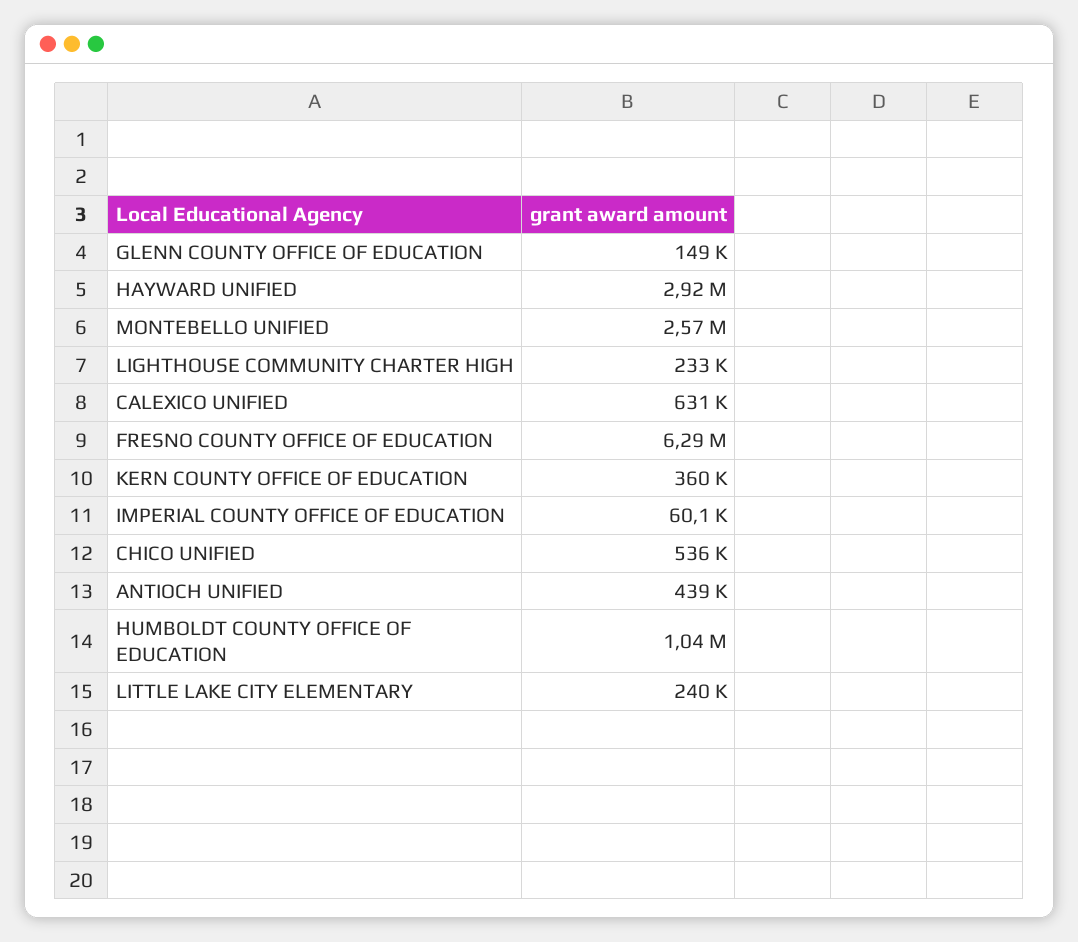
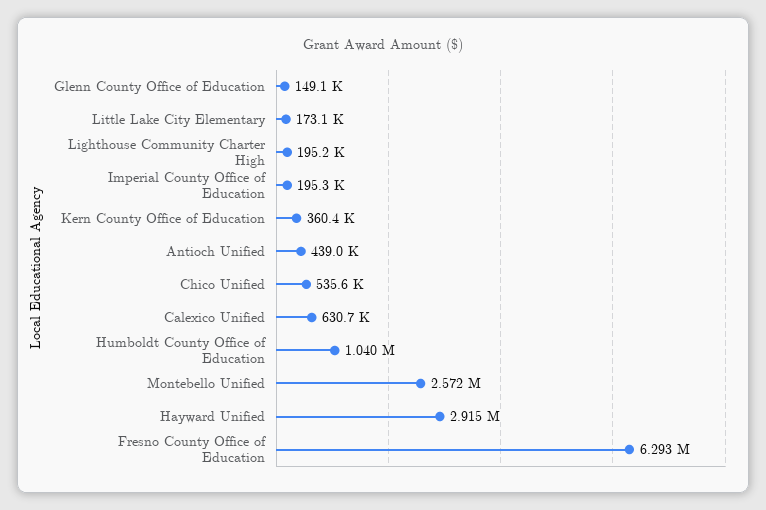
LIGHTHOUSE COMMUNITY CHARTER HIGH: 233000 -> 195200
IMPERIAL COUNTY OFFICE OF EDUCATION: 60100 -> 195300
LITTLE LAKE CITY ELEMENTARY: 240000 -> 173100

